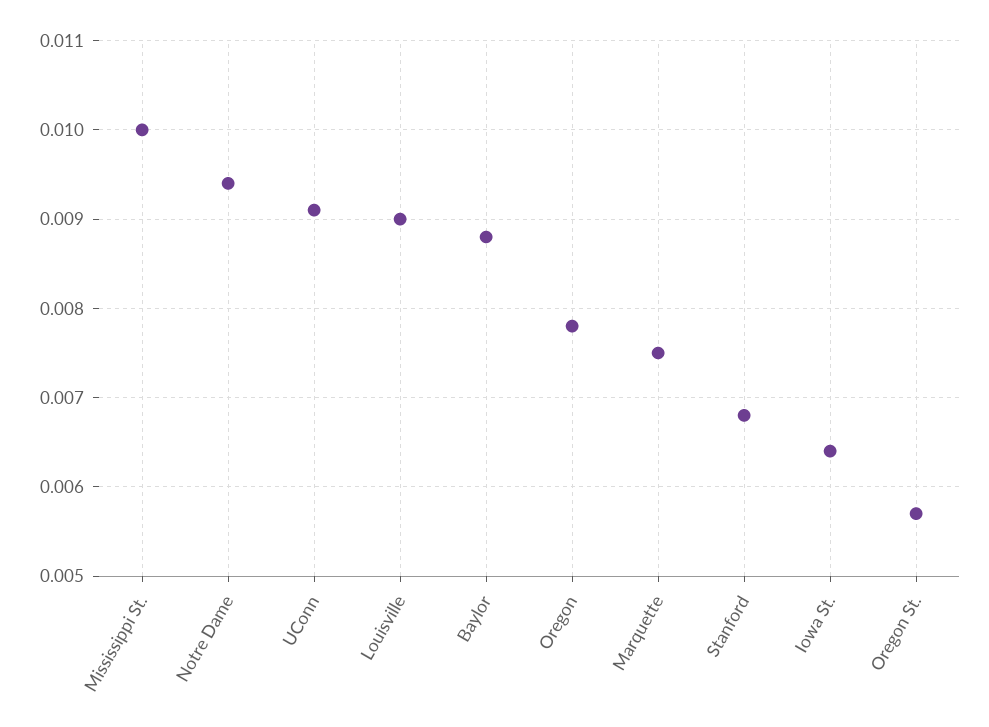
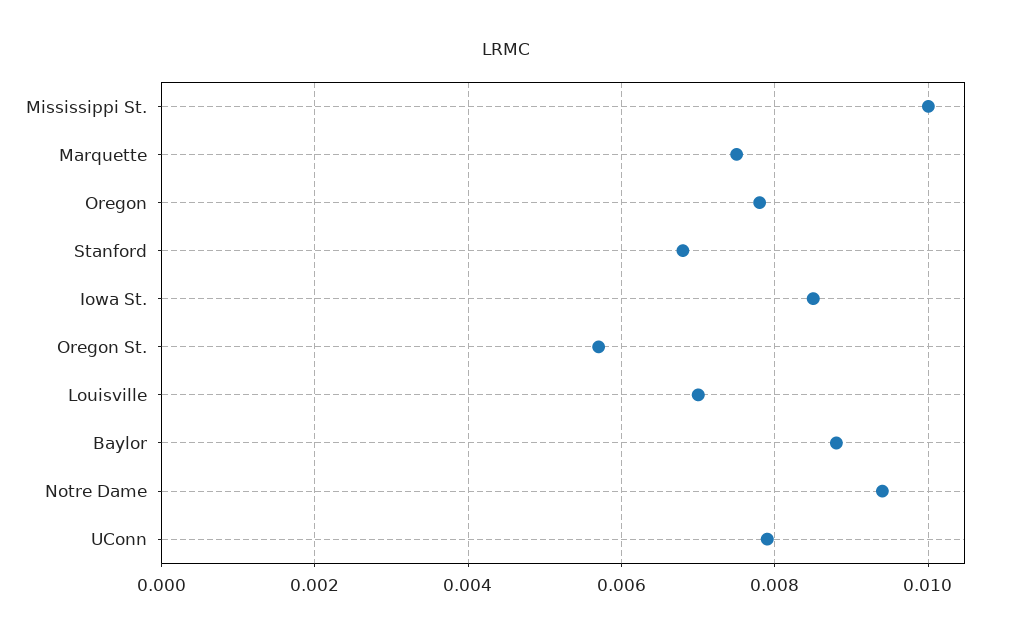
UConn: 0.0091 -> 0.008
Louisville: 0.009 -> 0.007
Iowa St.: 0.0064 -> 0.0085

